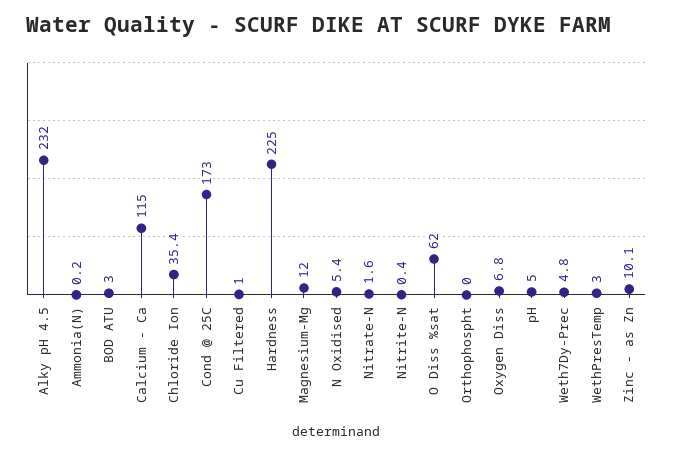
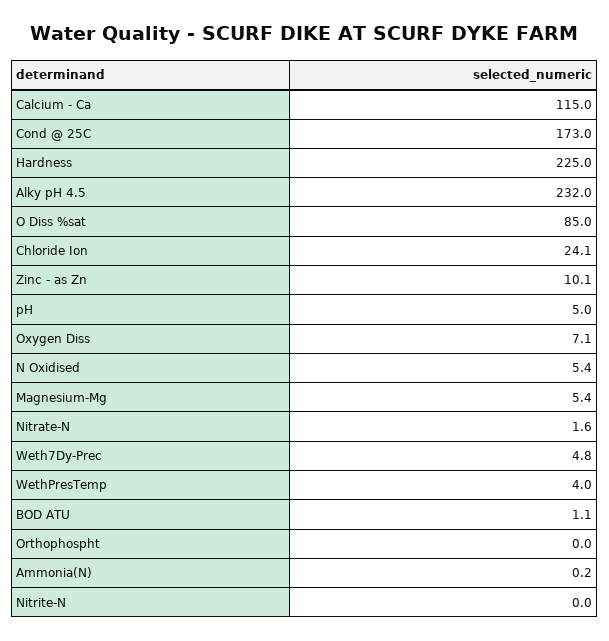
BOD ATU: 3 -> 1.1
Chloride Ion: 35.4 -> 24.1
Cu Filtered: 1 -> none
Magnesium-Mg: 12 -> 5.4
Nitrite-N: 0.4 -> 0
O Diss %sat: 62 -> 85
Oxygen Diss: 6.8 -> 7.1
WethPresTemp: 3 -> 4

